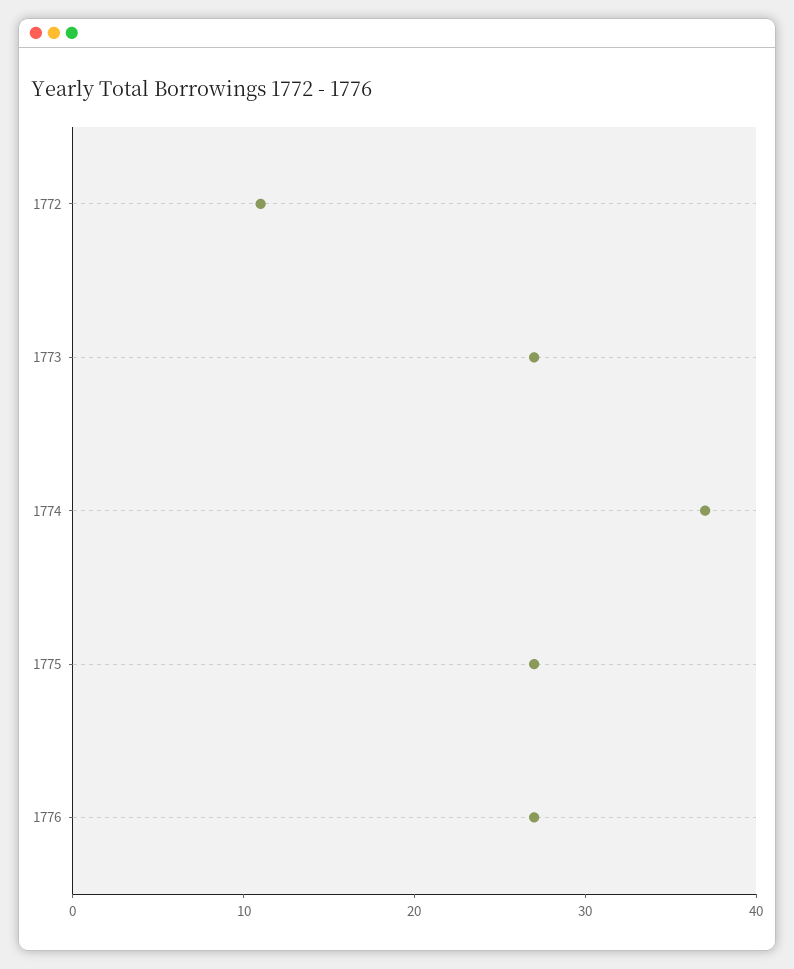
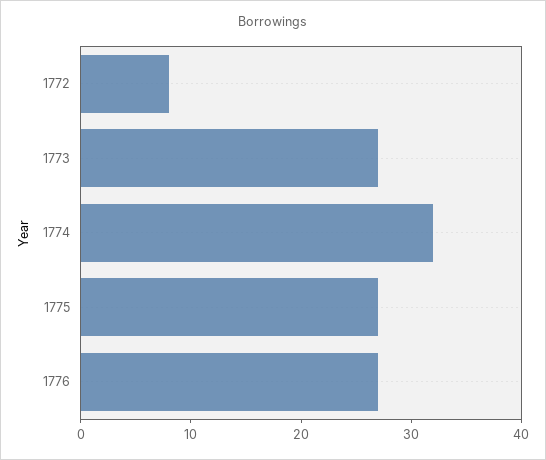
1772: 11 -> 8
1774: 37 -> 32

